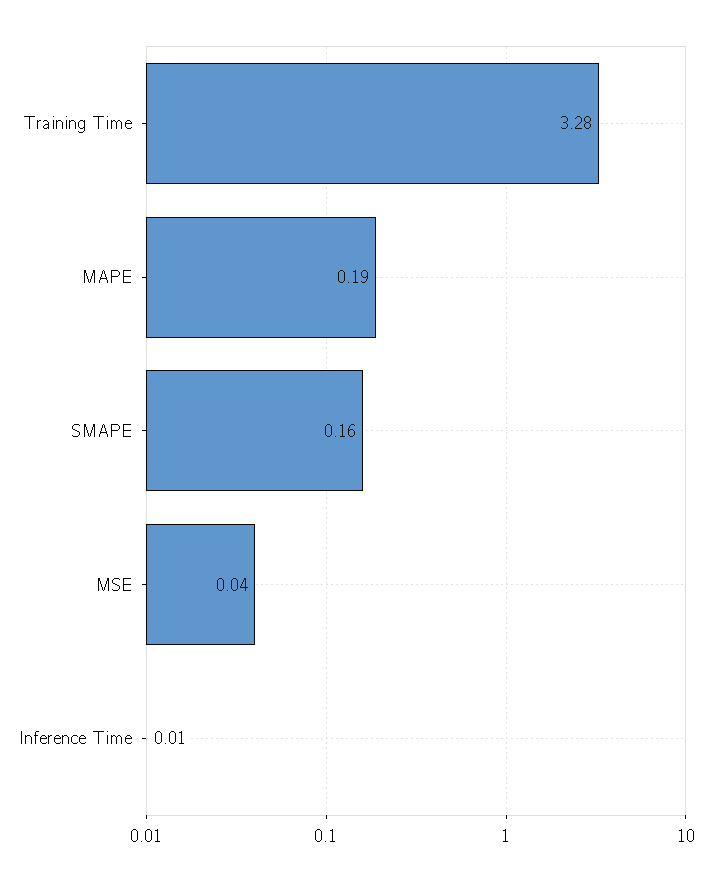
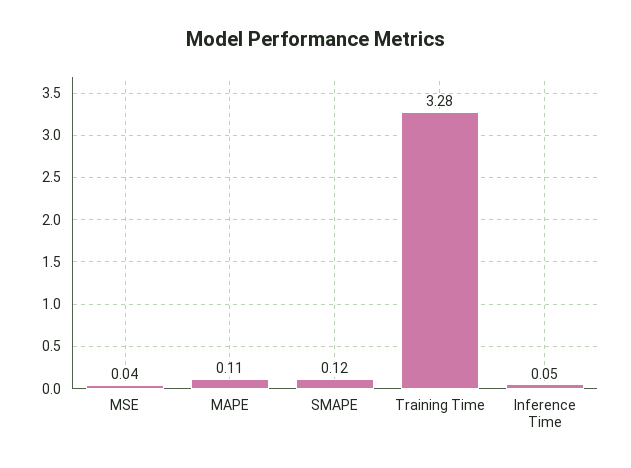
MAPE: 0.19 -> 0.11
SMAPE: 0.16 -> 0.12
Inference Time: 0.01 -> 0.05

